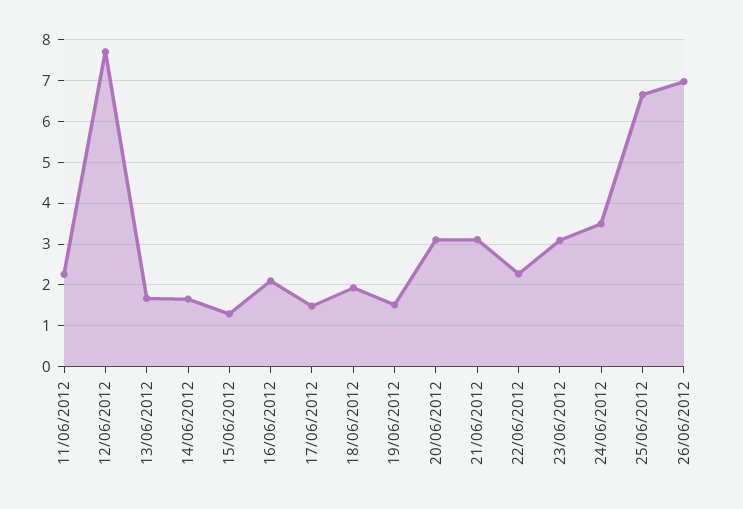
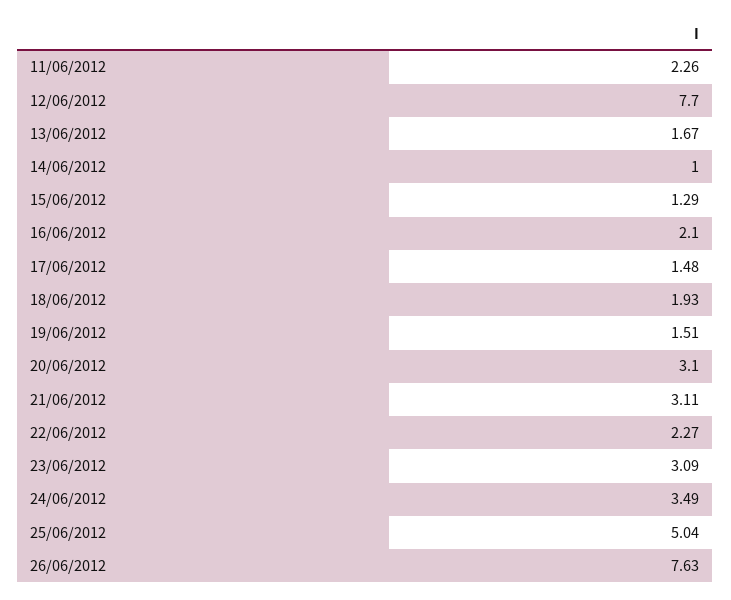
14/06/2012: 1.6 -> 1
25/06/2012: 6.6 -> 5.04
26/06/2012: 7 -> 7.63

